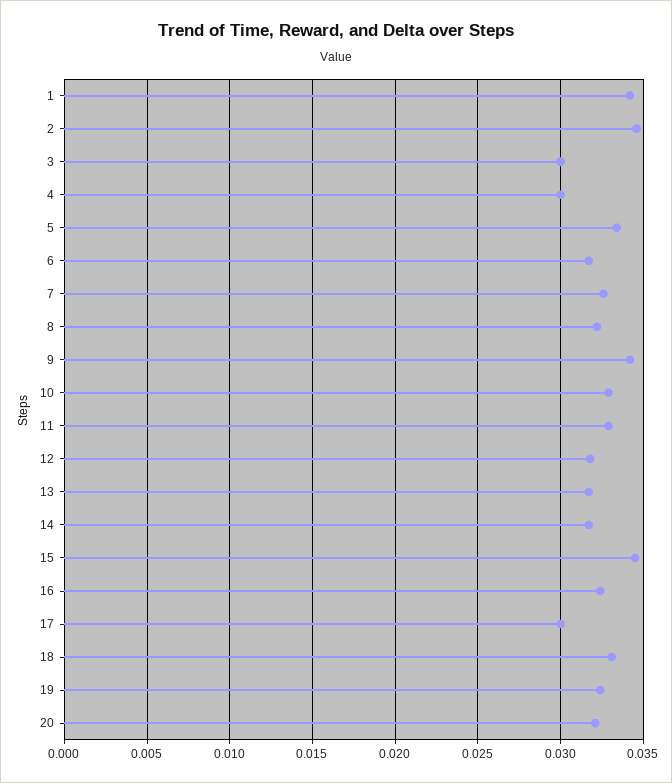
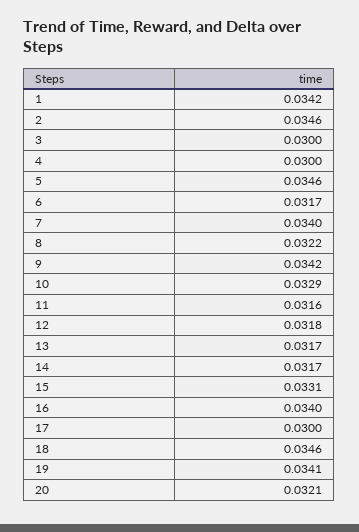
5: 0.0335 -> 0.0346
7: 0.0325 -> 0.034
11: 0.033 -> 0.0316
15: 0.0345 -> 0.0331
16: 0.0325 -> 0.034
18: 0.033 -> 0.0346
19: 0.0325 -> 0.0341

